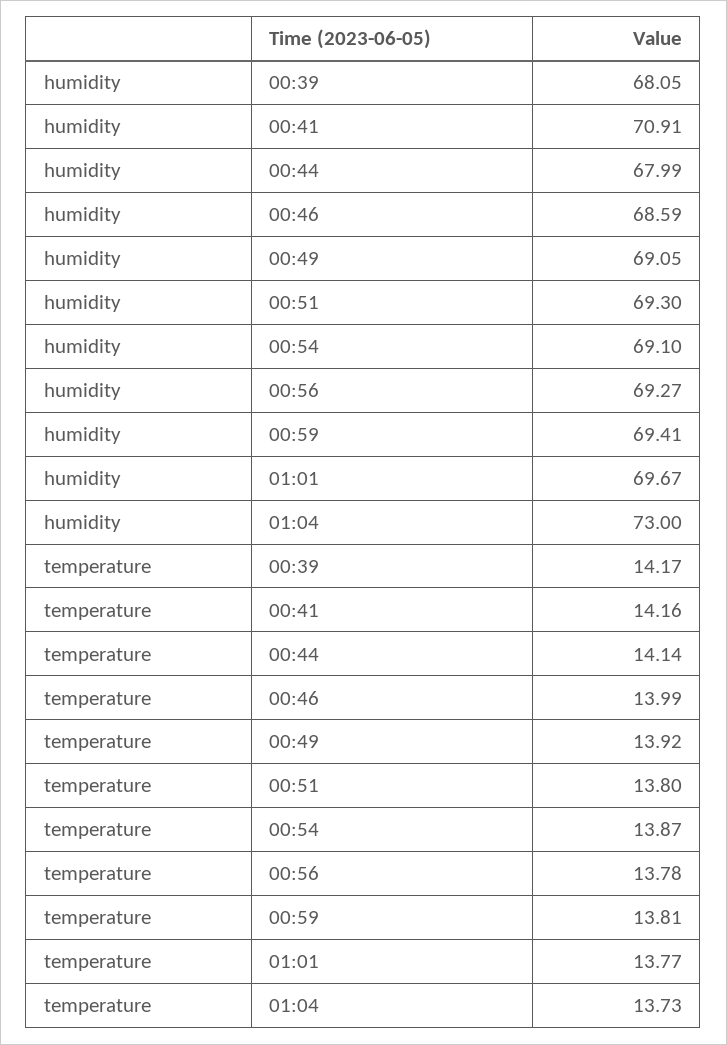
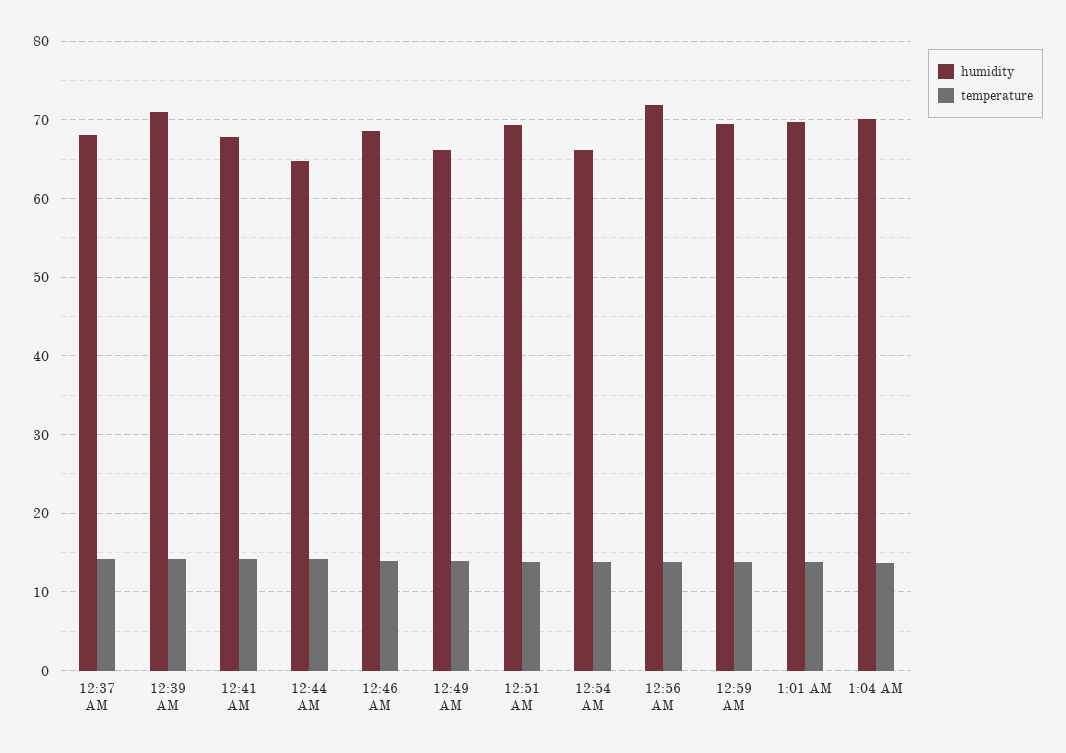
humidity, 00:39: 68.05 -> 71
humidity, 00:41: 70.91 -> 68
humidity, 00:44: 67.99 -> 65
humidity, 00:49: 69.05 -> 66
humidity, 00:54: 69.1 -> 66
humidity, 00:56: 69.27 -> 72
humidity, 01:04: 73 -> 70
humidity, 12:37 AM: none -> 68
temperature, 12:37 AM: none -> 14

